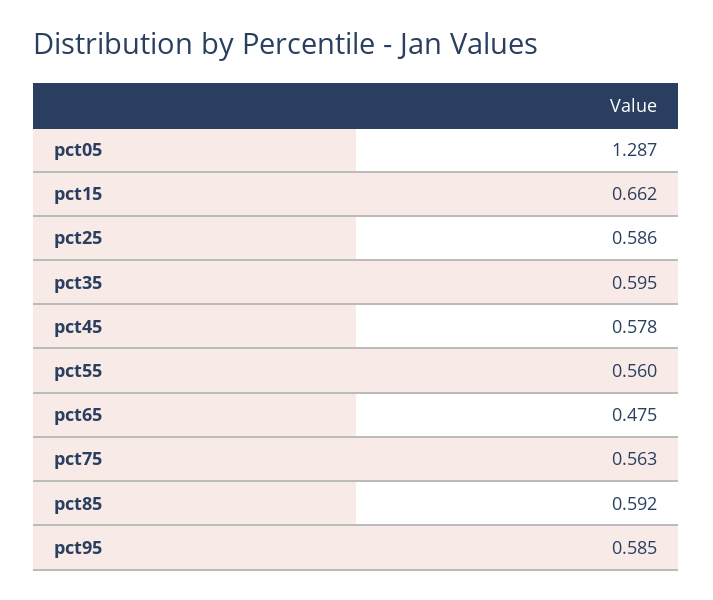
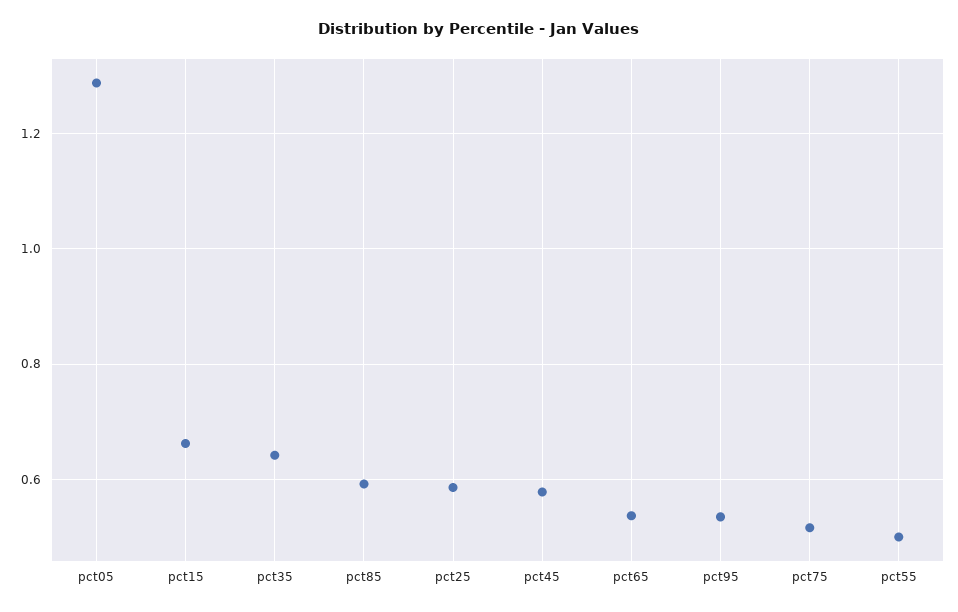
pct35: 0.595 -> 0.64
pct55: 0.56 -> 0.5
pct65: 0.475 -> 0.54
pct75: 0.563 -> 0.52
pct95: 0.585 -> 0.54

